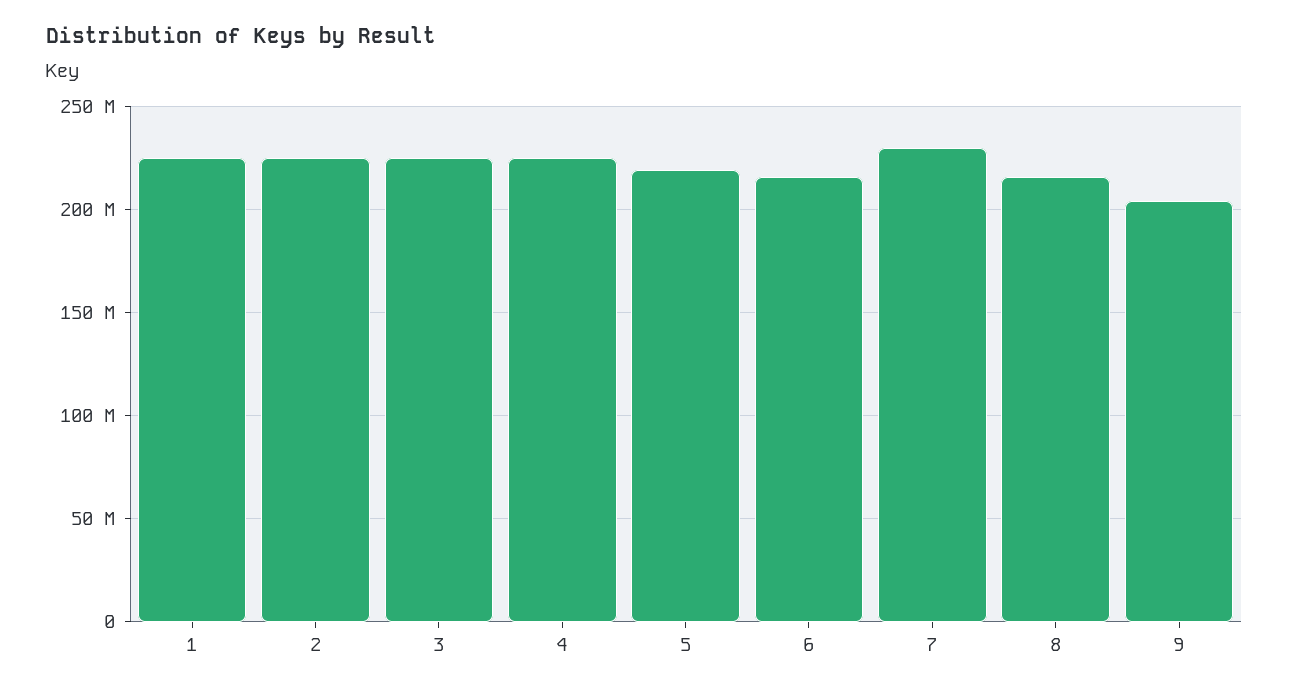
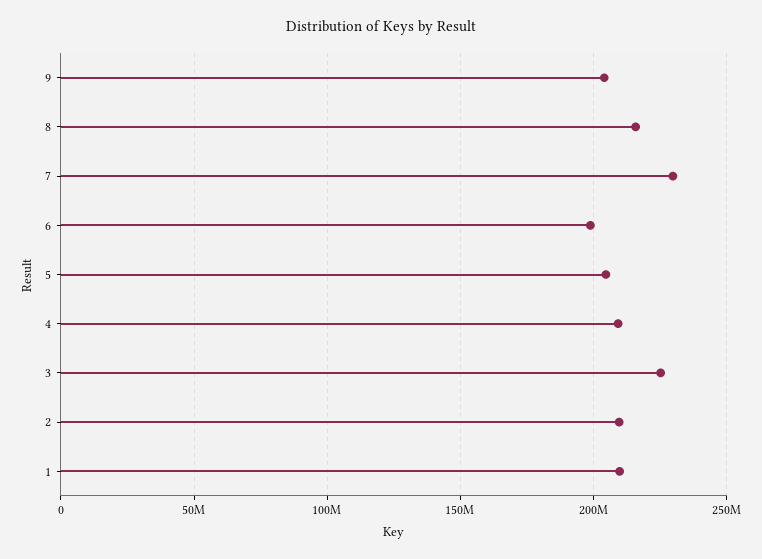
1: 225000000 -> 210000000
2: 225000000 -> 210000000
4: 225000000 -> 210000000
5: 220000000 -> 205000000
6: 215000000 -> 200000000

